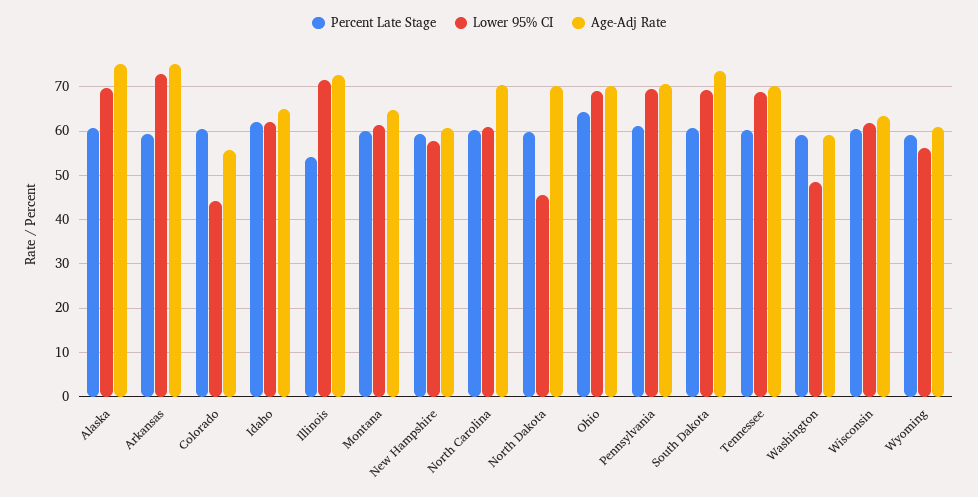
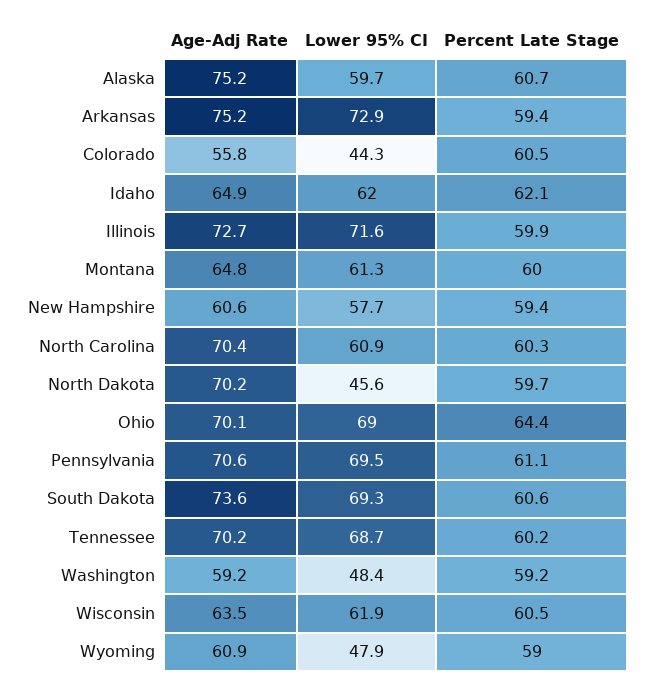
Lower 95% CI, Alaska: 70 -> 59.7
Percent Late Stage, Illinois: 54 -> 59.9
Lower 95% CI, Wyoming: 56 -> 47.9

